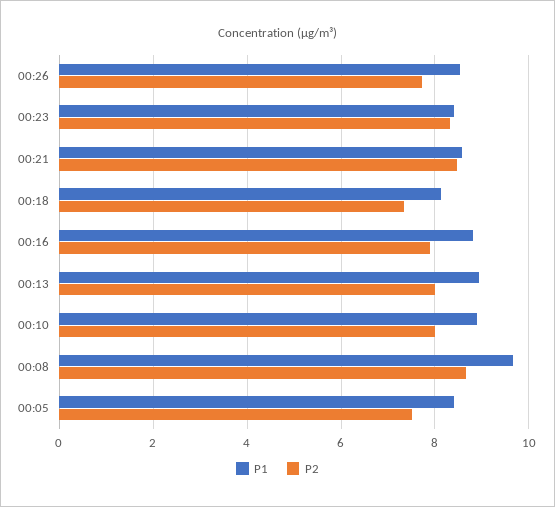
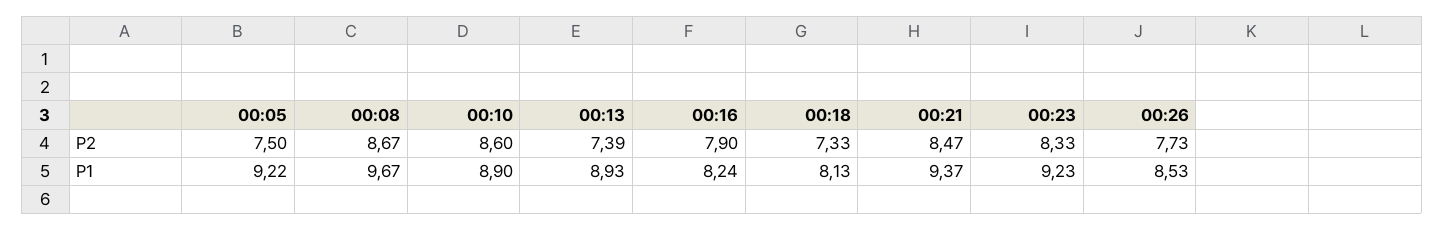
P1, 00:23: 8.4 -> 9.23
P1, 00:21: 8.6 -> 9.37
P1, 00:16: 8.8 -> 8.24
P2, 00:13: 8 -> 7.39
P2, 00:10: 8 -> 8.6
P1, 00:05: 8.4 -> 9.22

